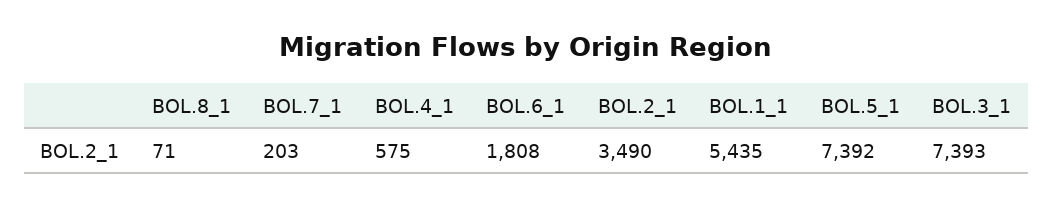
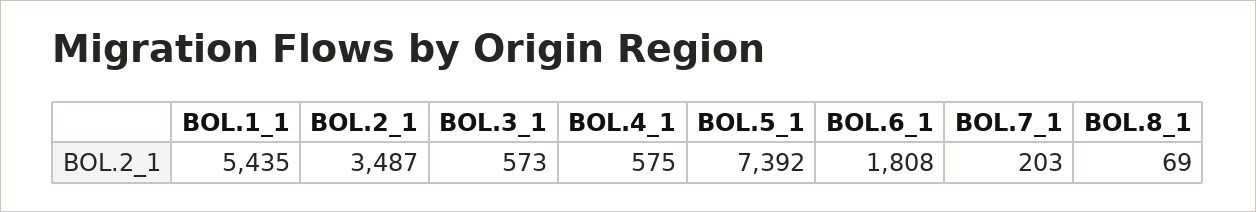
BOL.8_1: 71 -> 69
BOL.2_1: 3490 -> 3487
BOL.3_1: 7393 -> 573

